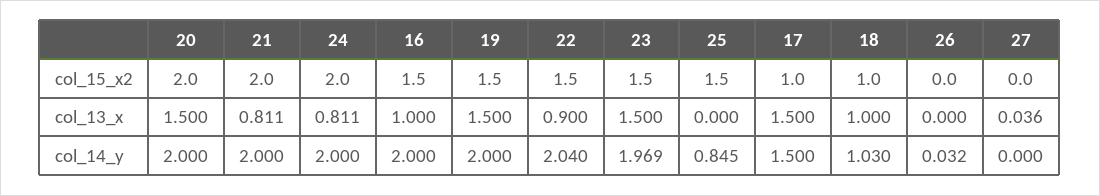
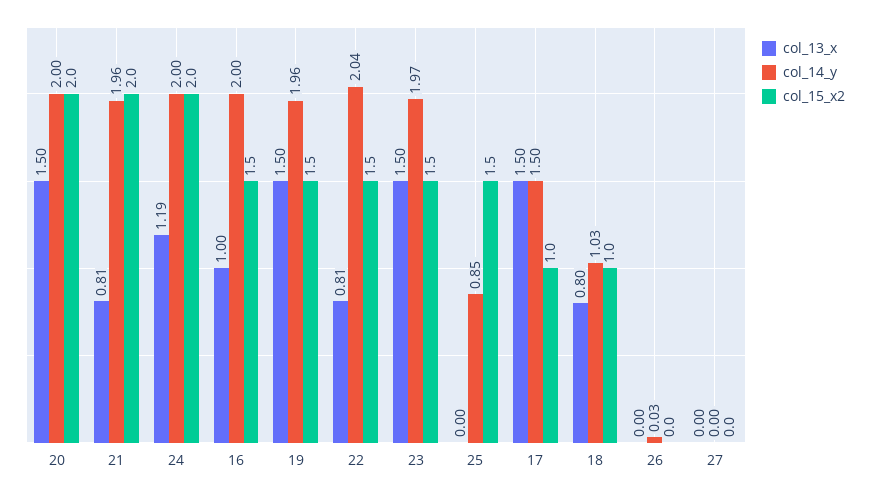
col_13_x, 24: 0.811 -> 1.19
col_13_x, 22: 0.9 -> 0.81
col_13_x, 18: 1 -> 0.8
col_13_x, 27: 0.036 -> 0
col_14_y, 21: 2 -> 1.96
col_14_y, 19: 2 -> 1.96

